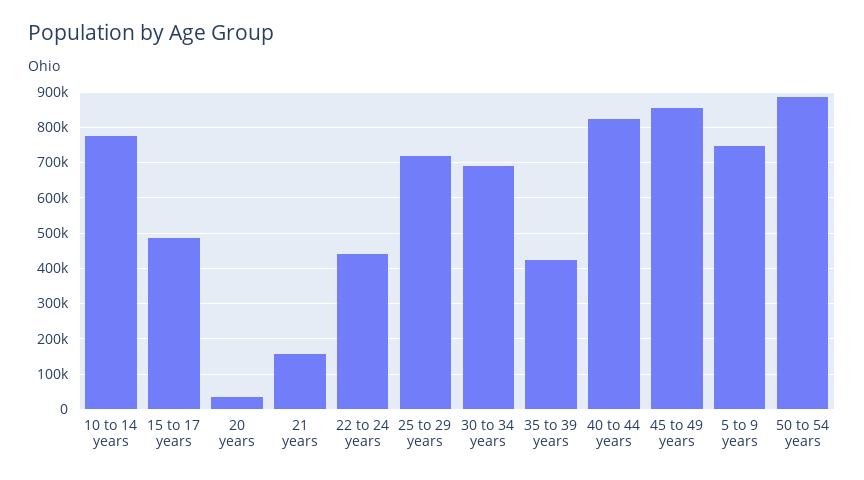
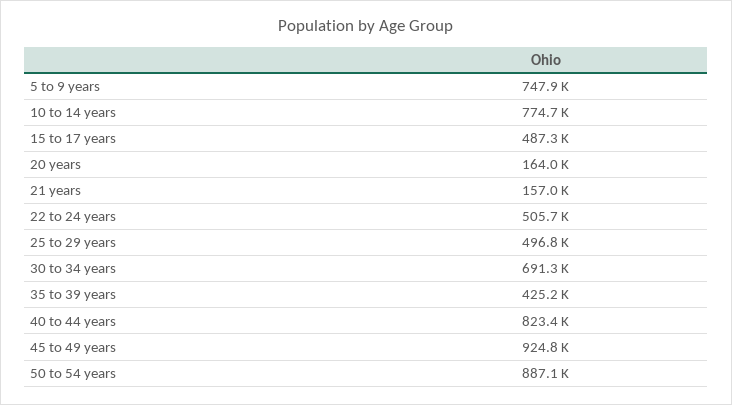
20 years: 40000 -> 164000
22 to 24 years: 440000 -> 505700
25 to 29 years: 720000 -> 496800
45 to 49 years: 860000 -> 924800

